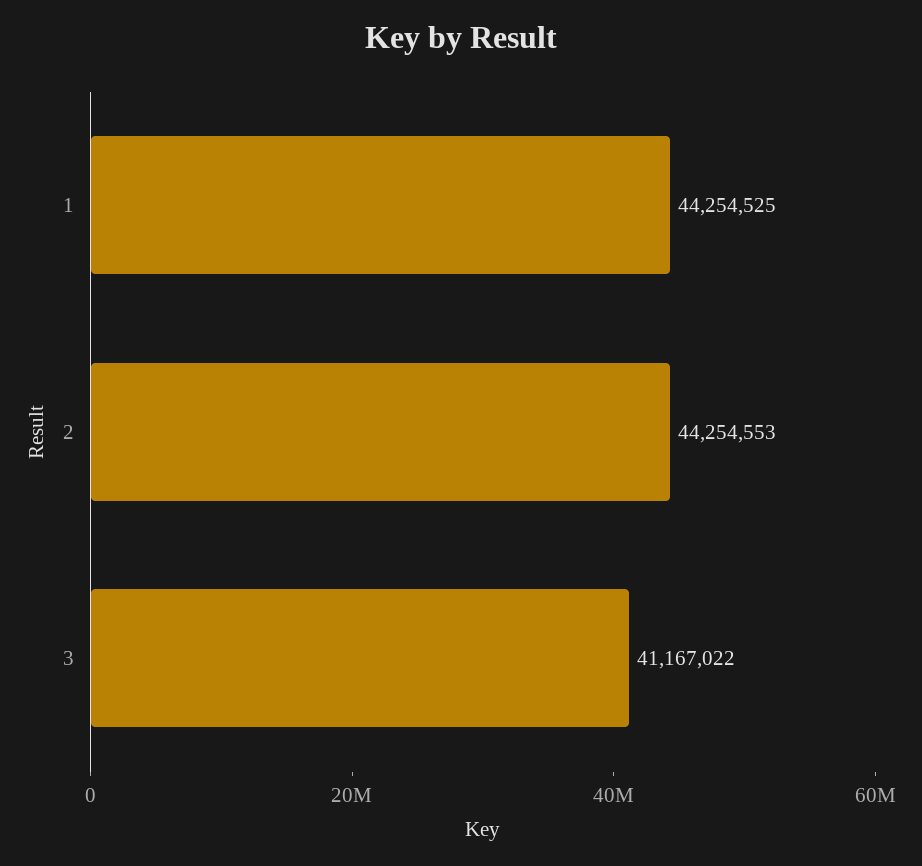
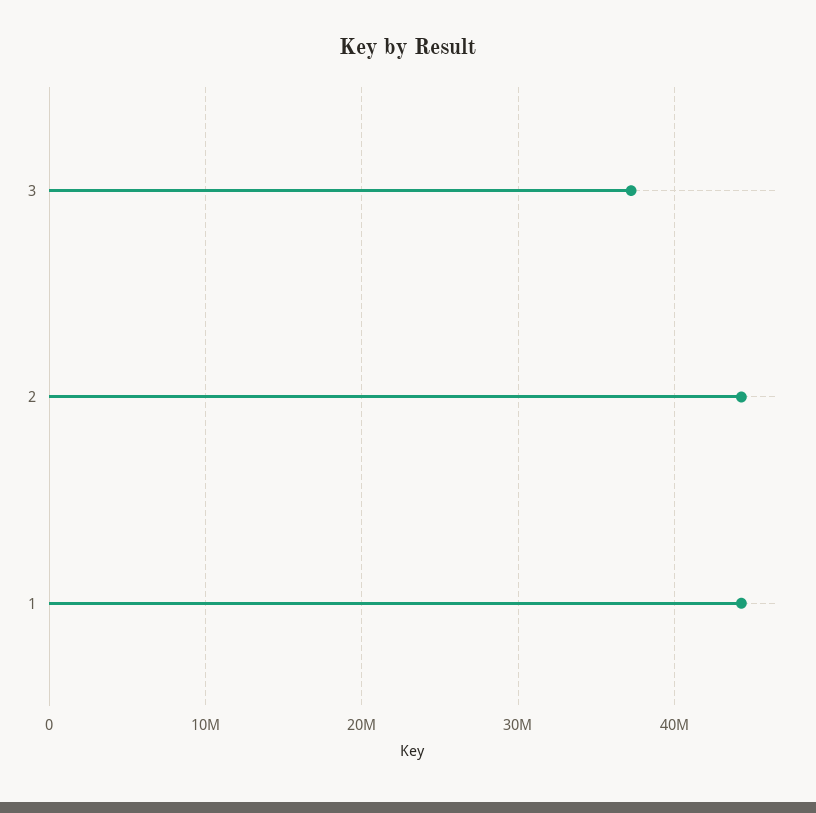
3: 41167022 -> 37000000

